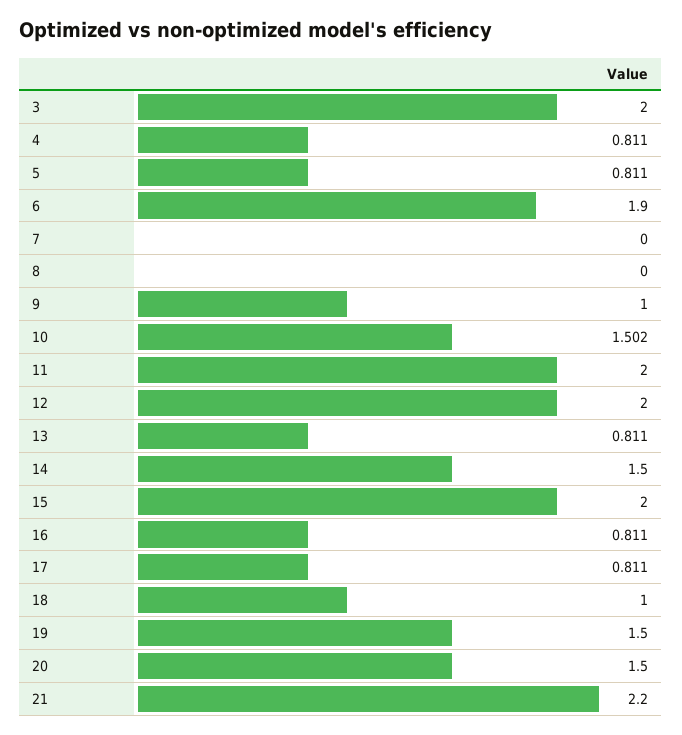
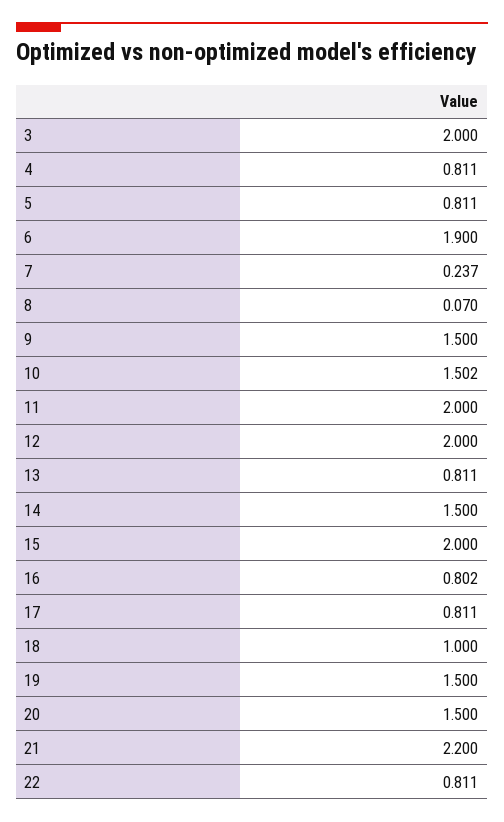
7: 0 -> 0.237
8: 0 -> 0.07
9: 1 -> 1.5
16: 0.811 -> 0.802
22: none -> 0.811

